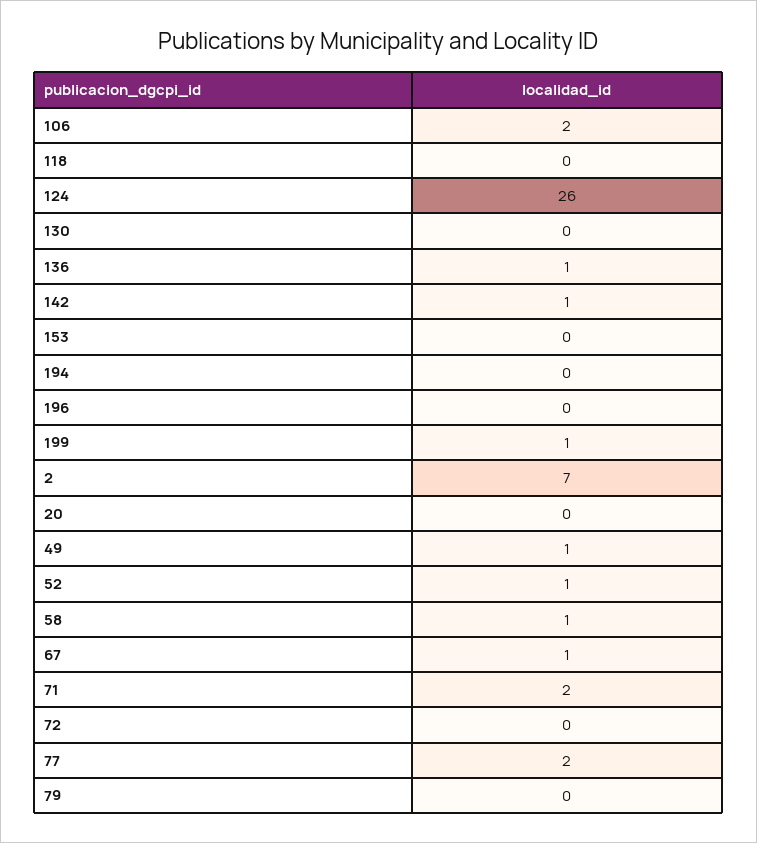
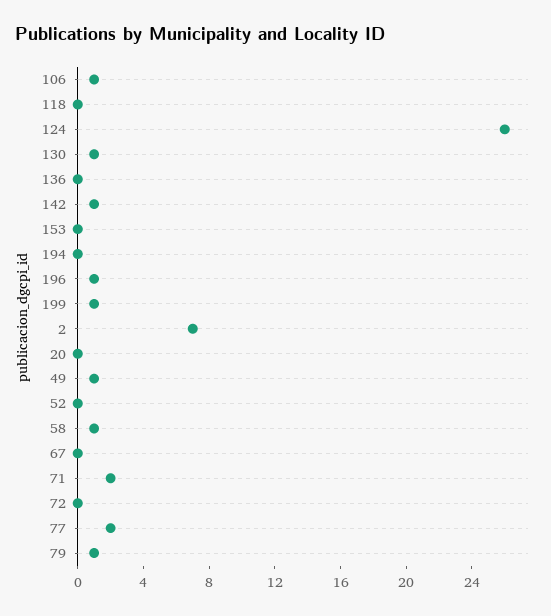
106: 2 -> 1
130: 0 -> 1
136: 1 -> 0
196: 0 -> 1
52: 1 -> 0
67: 1 -> 0
79: 0 -> 1

